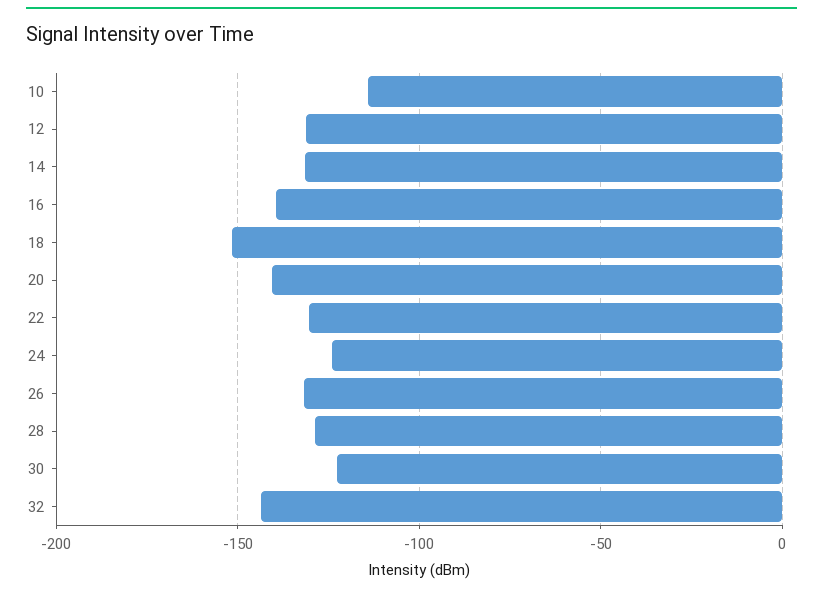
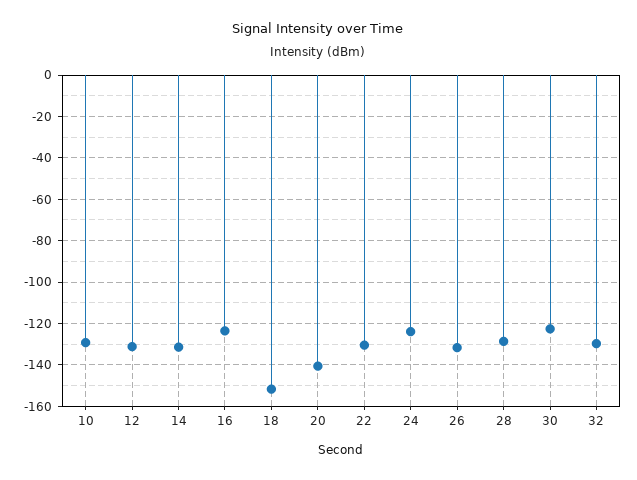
10: -115 -> -130
16: -140 -> -125
32: -145 -> -130

